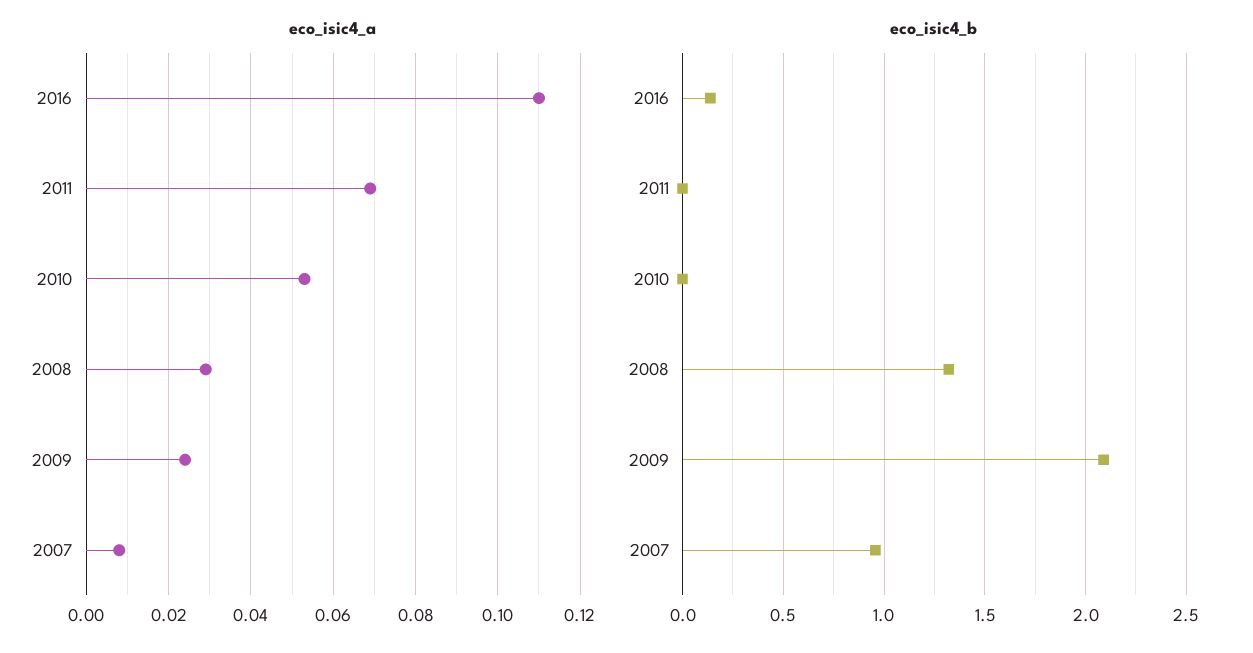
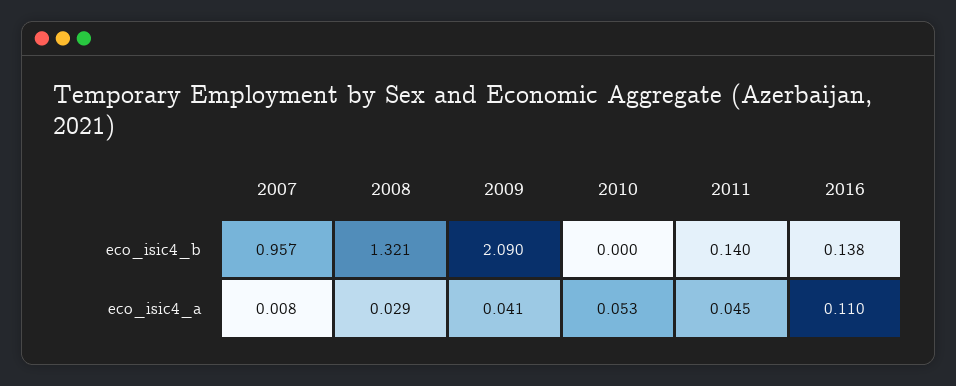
eco_isic4_a, 2011: 0.07 -> 0.045
eco_isic4_a, 2009: 0.025 -> 0.041
eco_isic4_b, 2011: 0 -> 0.14

